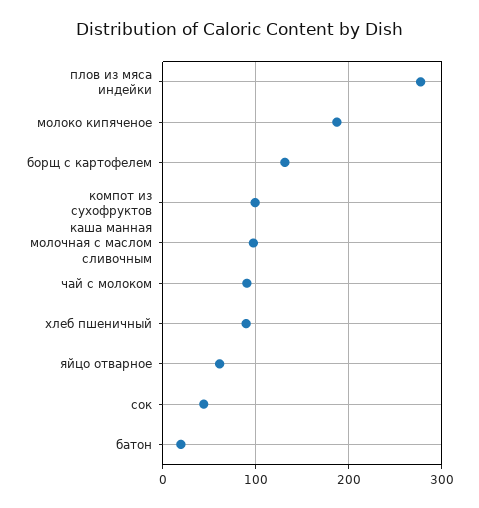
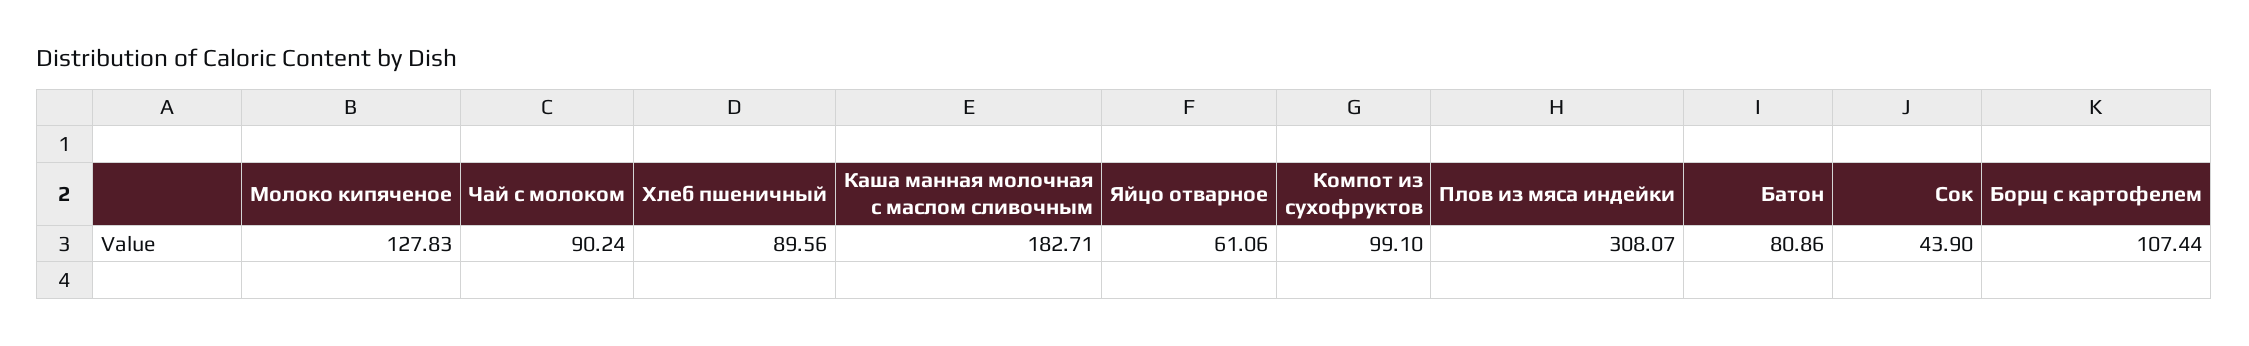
плов из мяса индейки: 280 -> 308.07
молоко кипяченое: 190 -> 127.83
борщ с картофелем: 130 -> 107.44
каша манная молочная с маслом сливочным: 100 -> 182.71
батон: 20 -> 80.86

